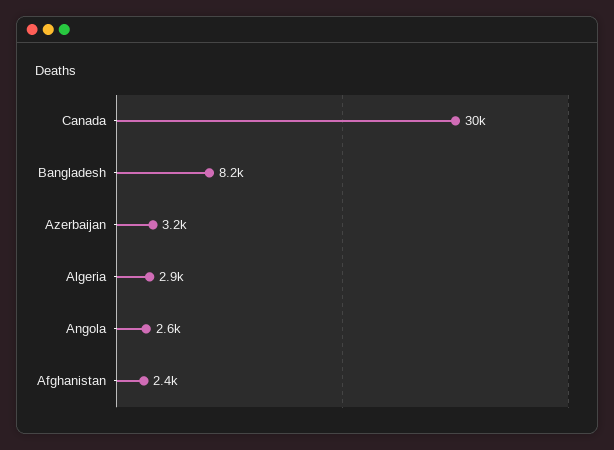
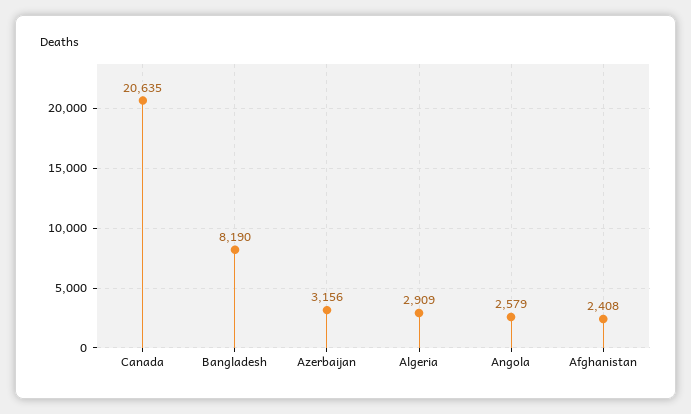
Canada: 30000 -> 20635

